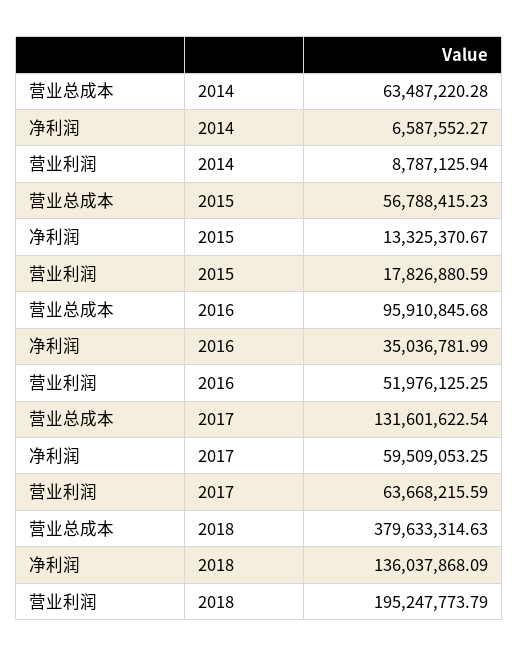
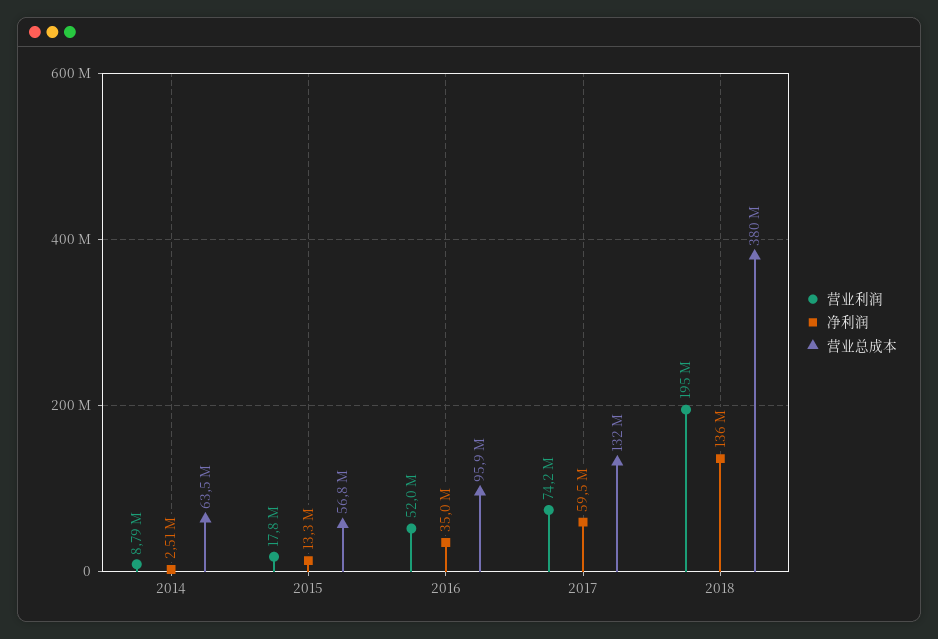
净利润, 2014: 6587552.27 -> 2510000
营业利润, 2017: 63668215.59 -> 74200000

